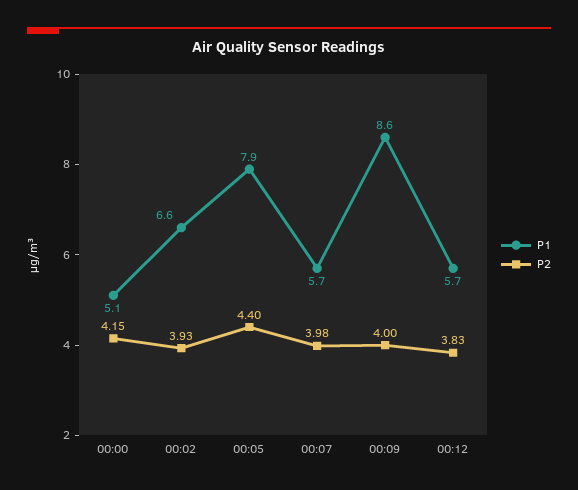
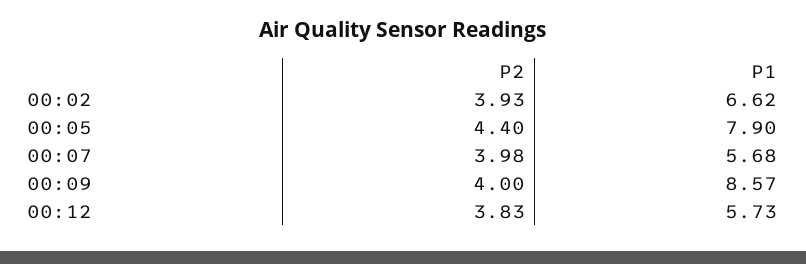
P1, 00:00: 5.1 -> none
P2, 00:00: 4.15 -> none

